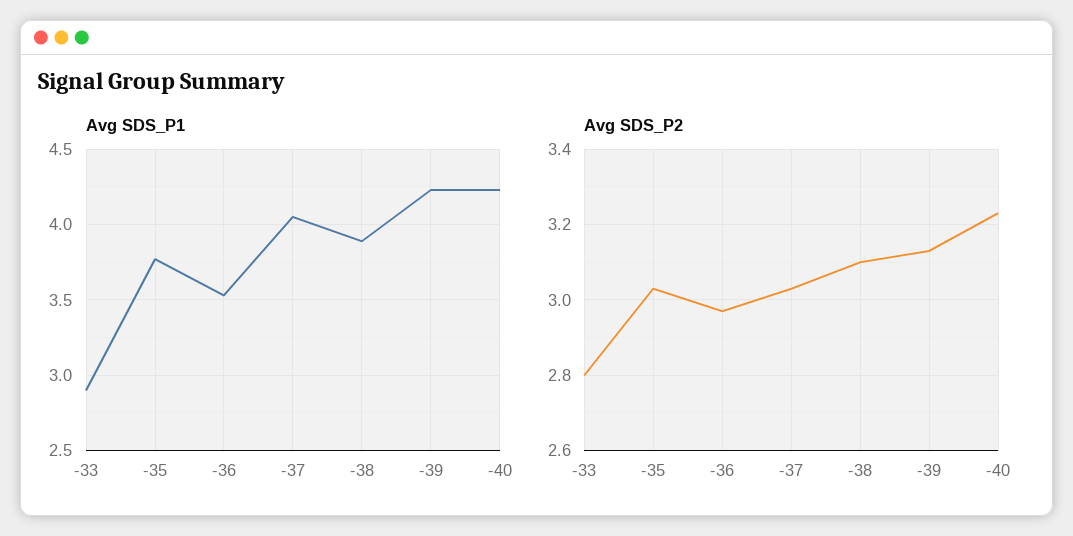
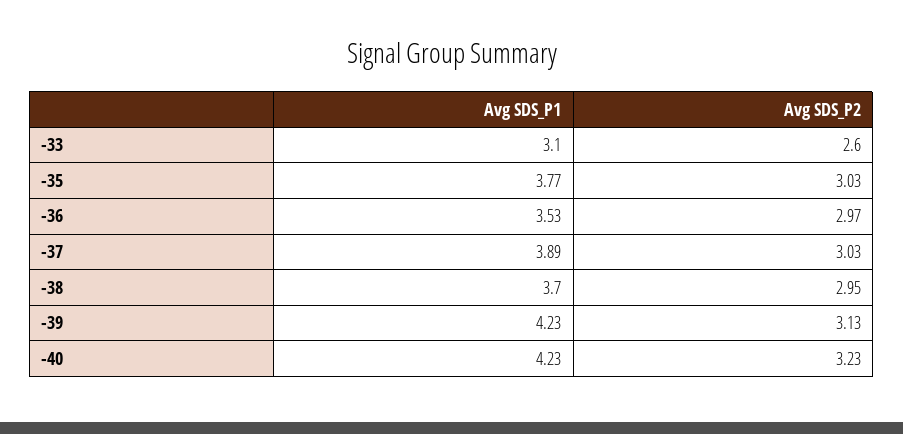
Avg SDS_P1, -33: 2.9 -> 3.1
Avg SDS_P1, -37: 4.05 -> 3.89
Avg SDS_P1, -38: 3.9 -> 3.7
Avg SDS_P2, -33: 2.8 -> 2.6
Avg SDS_P2, -38: 3.1 -> 2.95

